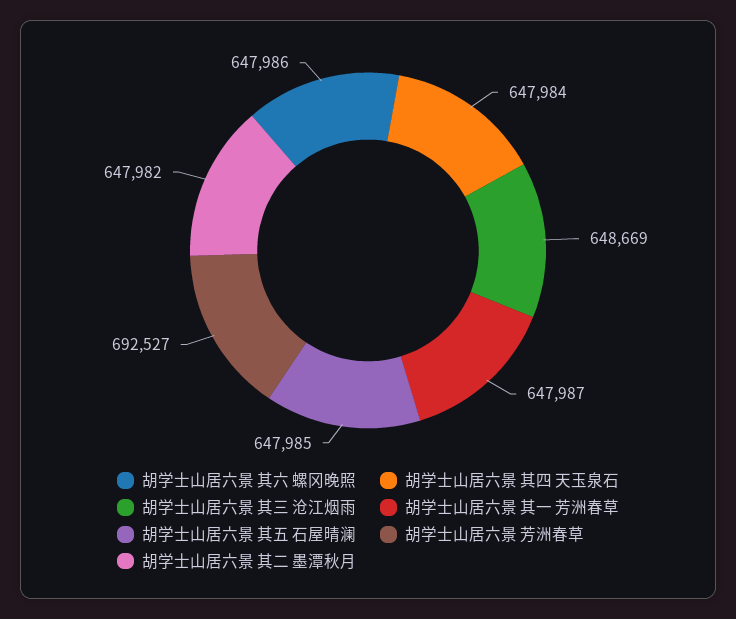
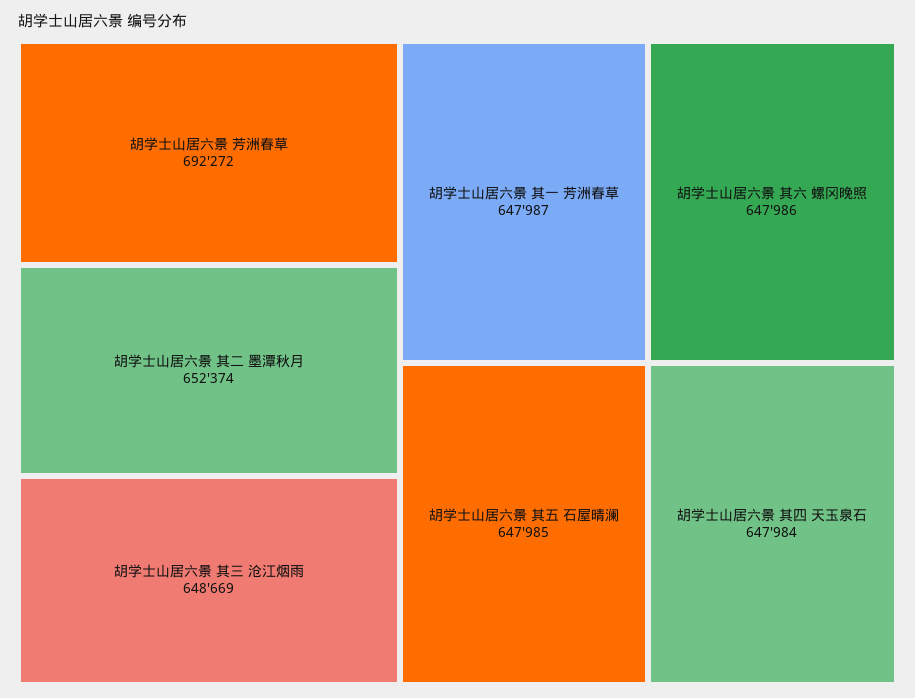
胡学士山居六景 芳洲春草: 692527 -> 692272
胡学士山居六景 其二 墨潭秋月: 647982 -> 652374

